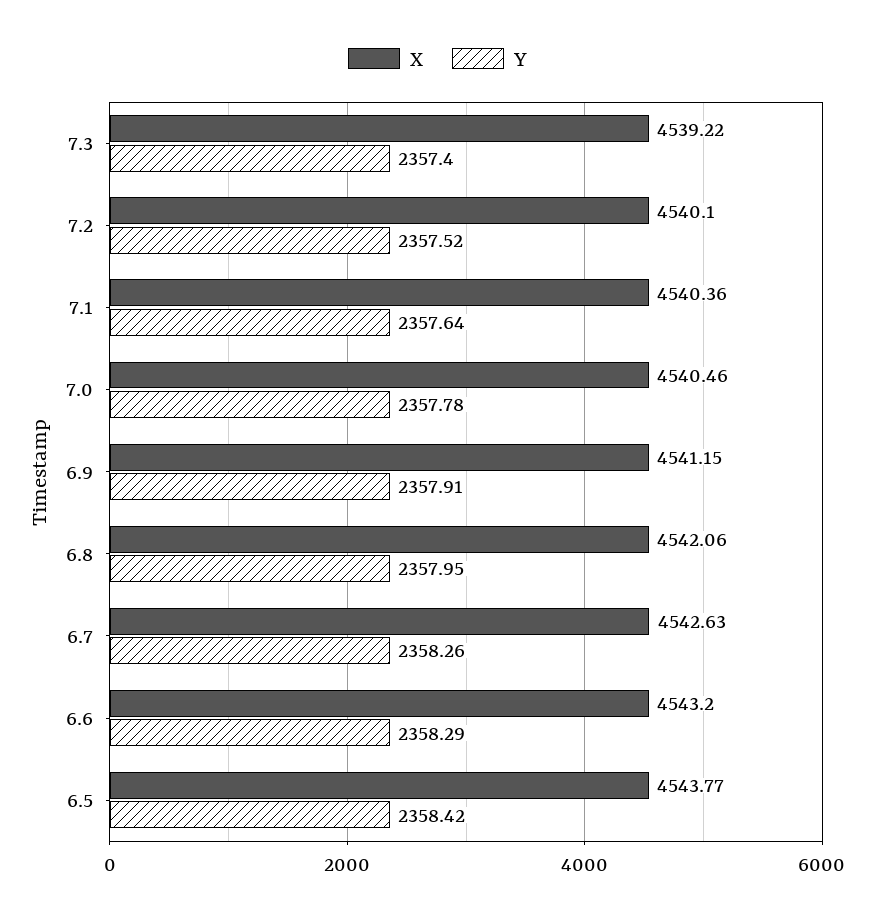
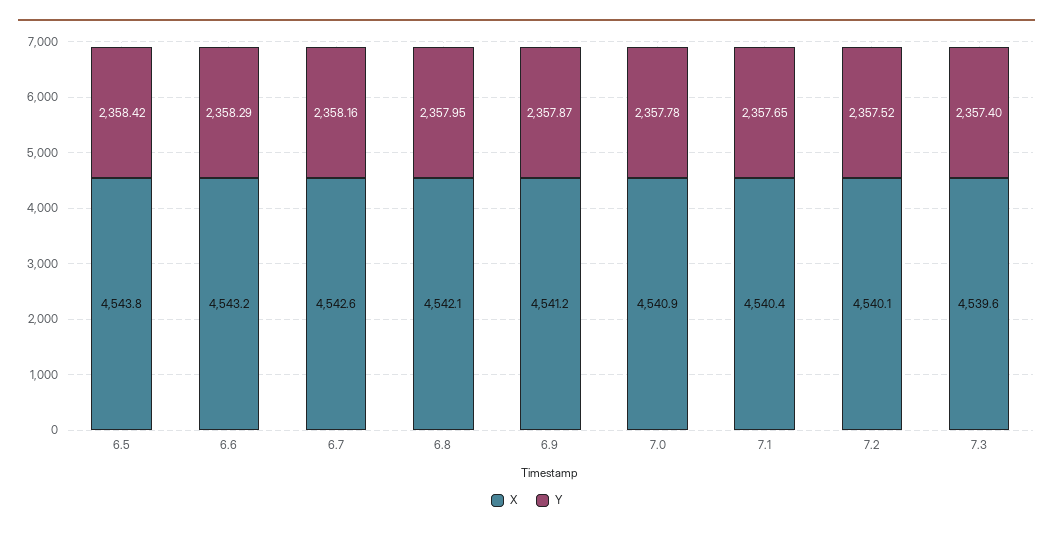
X, 7.3: 4539.22 -> 4539.6
Y, 7.1: 2357.64 -> 2357.65
X, 7.0: 4540.46 -> 4540.9
Y, 6.9: 2357.91 -> 2357.87
Y, 6.7: 2358.26 -> 2358.16

